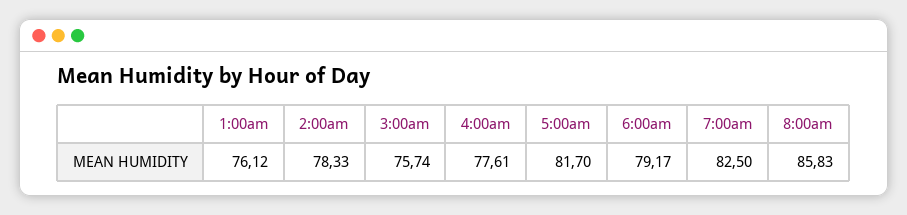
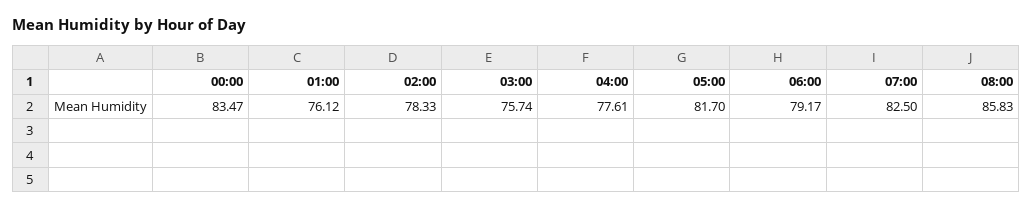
00:00: none -> 83.47

